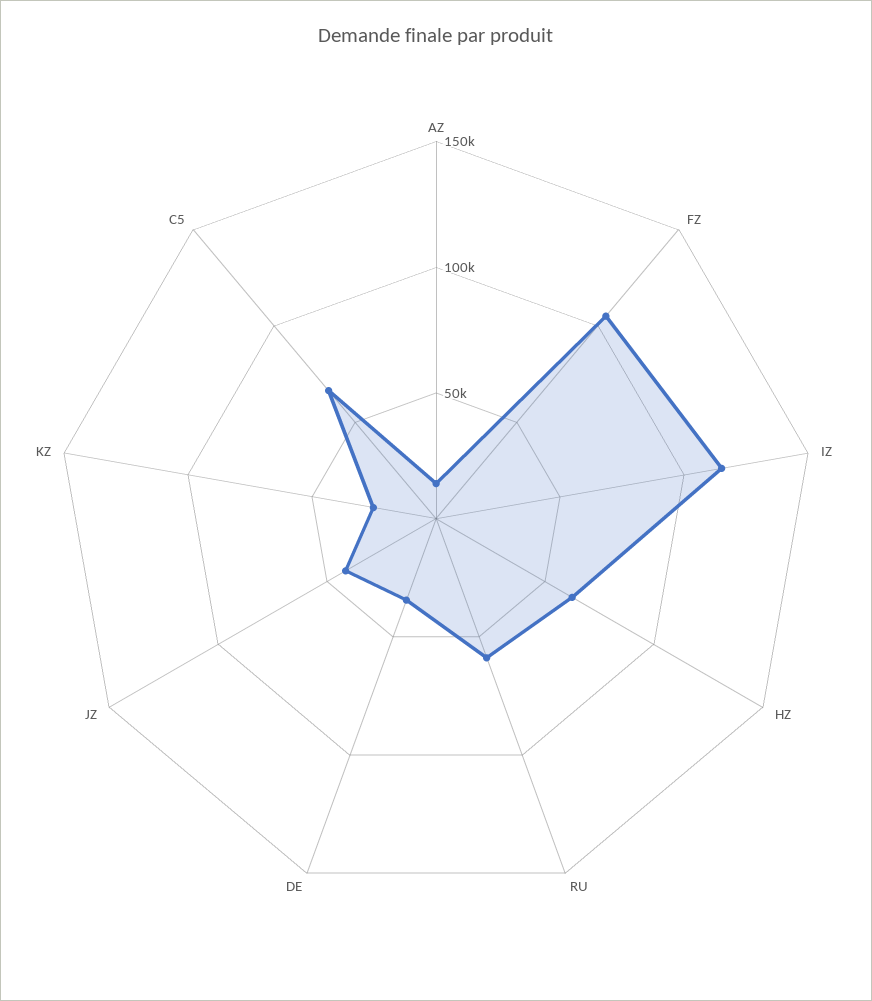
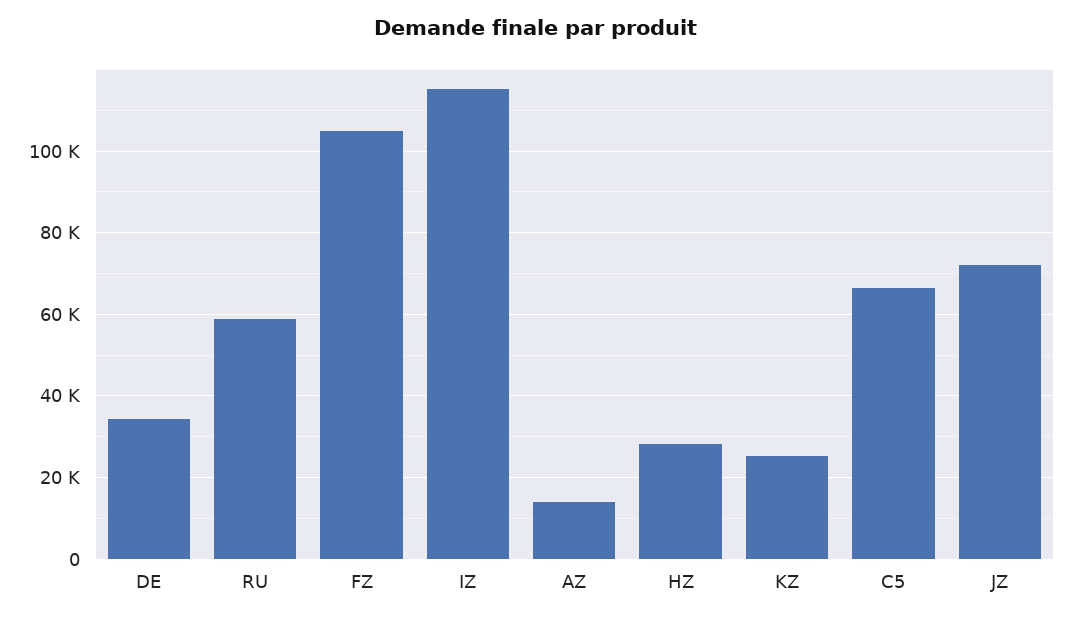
HZ: 60000 -> 28000
JZ: 40000 -> 72000

